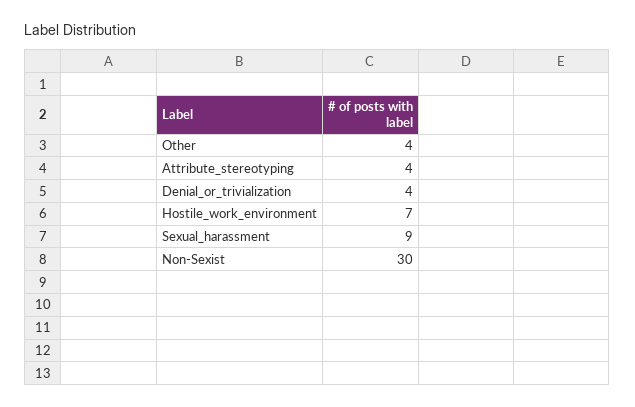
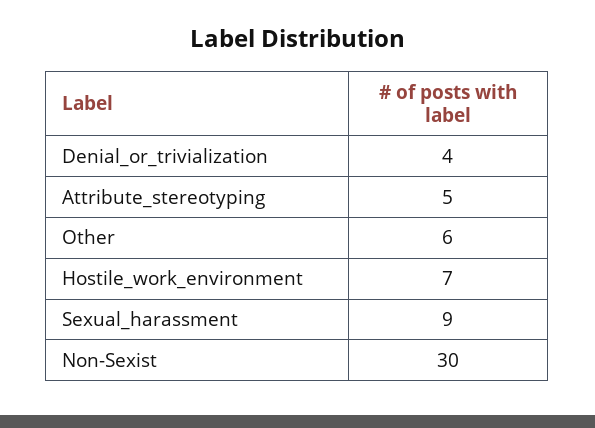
Other: 4 -> 6
Attribute_stereotyping: 4 -> 5

